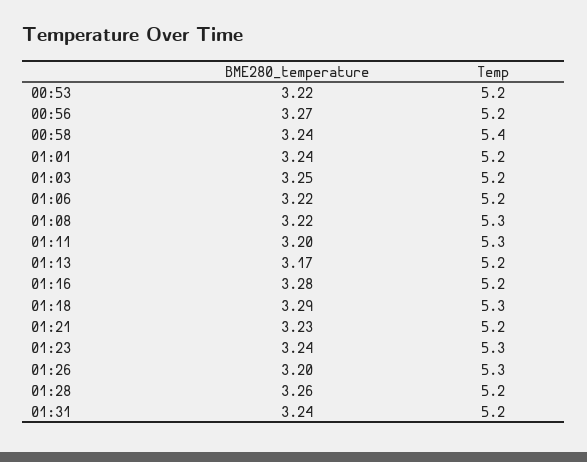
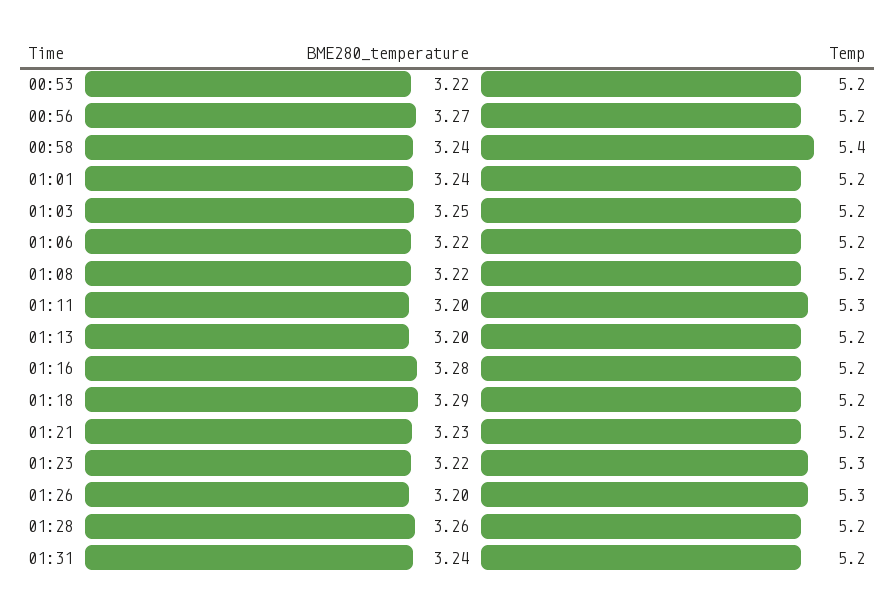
Temp, 01:08: 5.3 -> 5.2
BME280_temperature, 01:13: 3.17 -> 3.2
Temp, 01:18: 5.3 -> 5.2
BME280_temperature, 01:23: 3.24 -> 3.22

